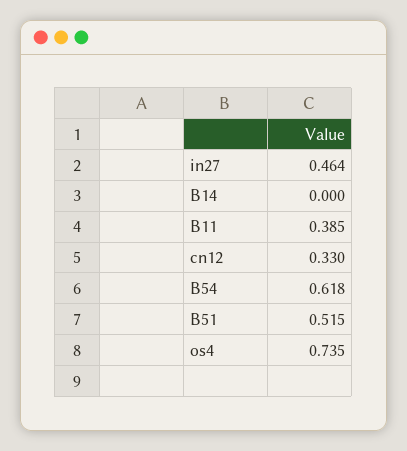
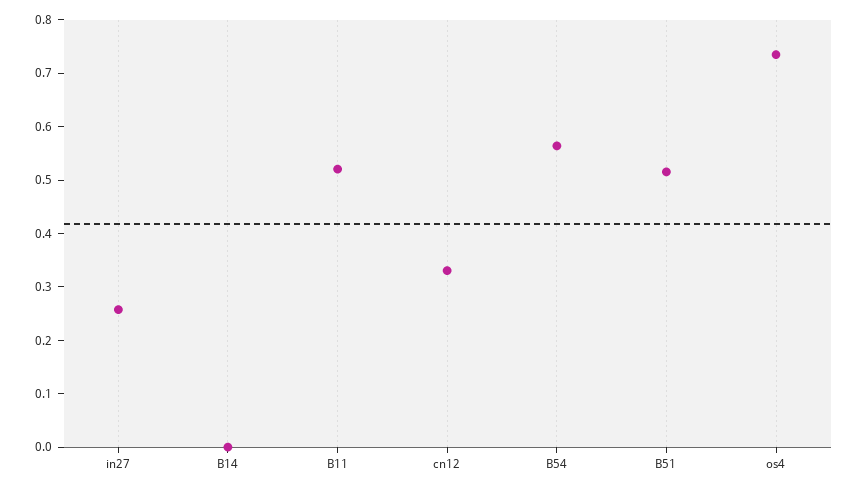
in27: 0.464 -> 0.26
B11: 0.385 -> 0.52
B54: 0.618 -> 0.56

